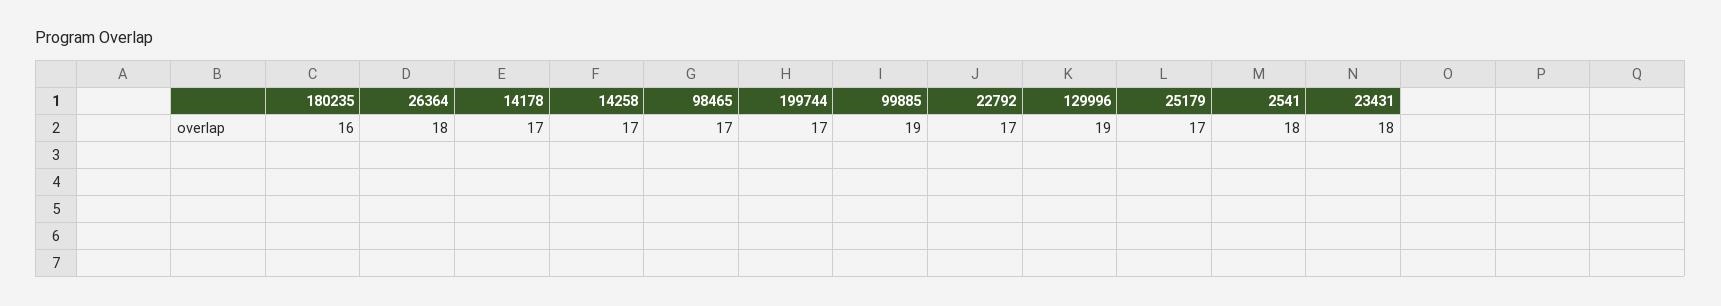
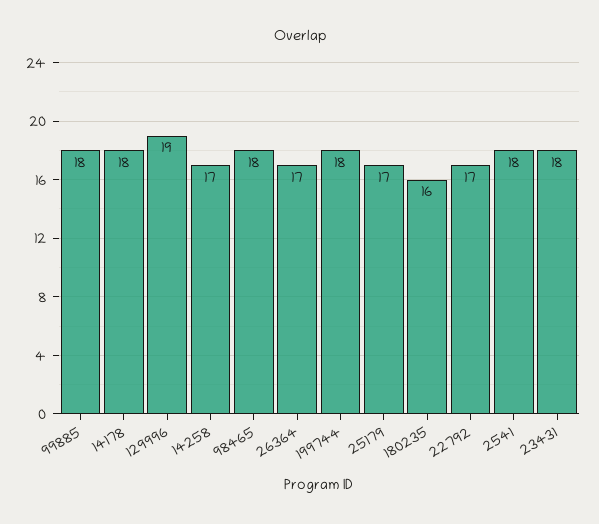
26364: 18 -> 17
14178: 17 -> 18
98465: 17 -> 18
199744: 17 -> 18
99885: 19 -> 18

